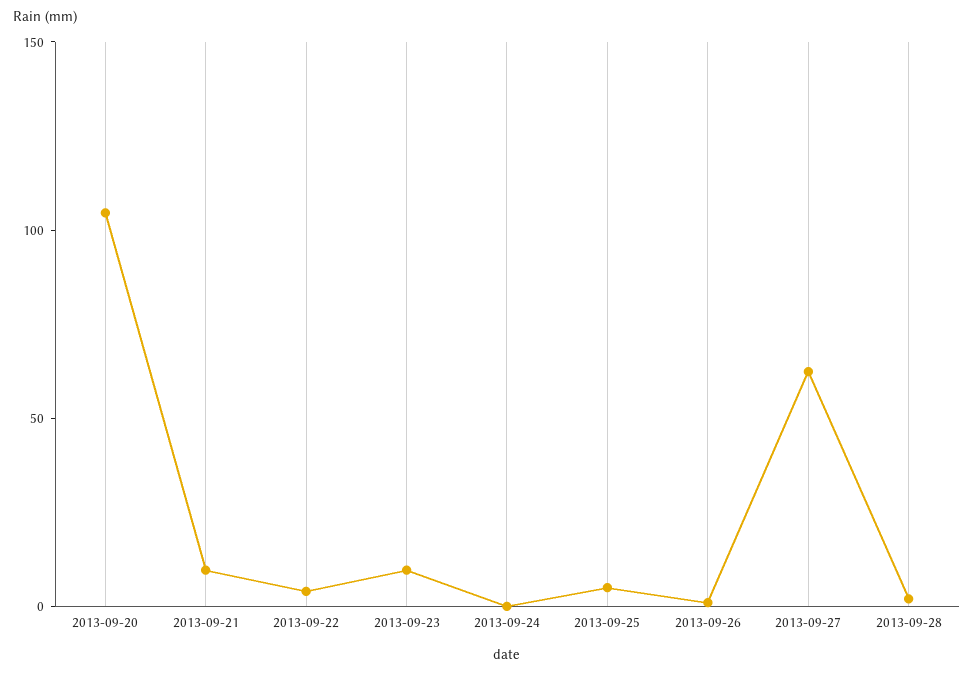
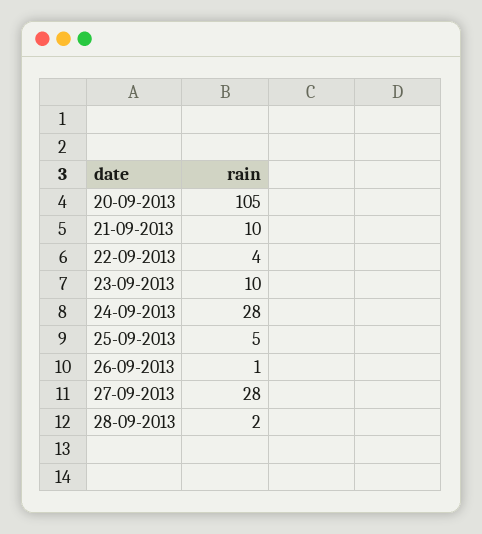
2013-09-24: 0 -> 28
2013-09-27: 60 -> 28

